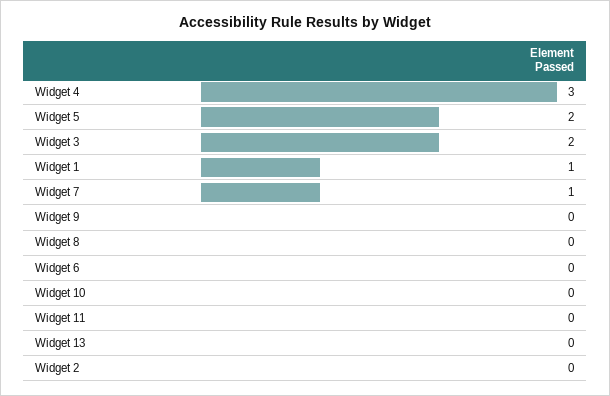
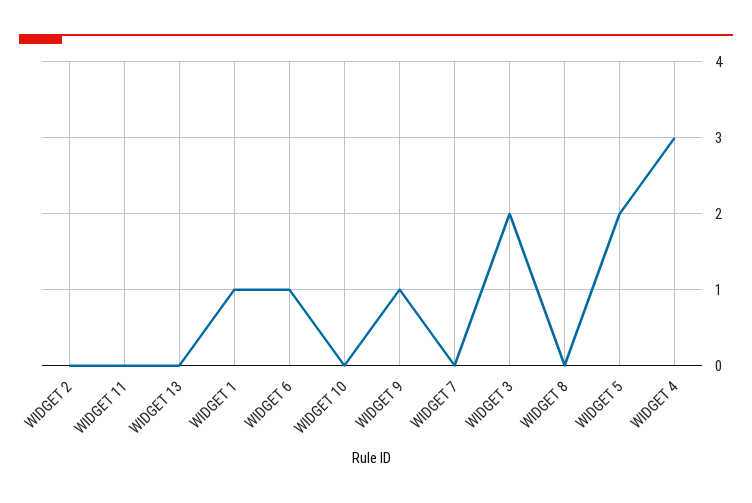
Widget 7: 1 -> 0
Widget 9: 0 -> 1
Widget 6: 0 -> 1

